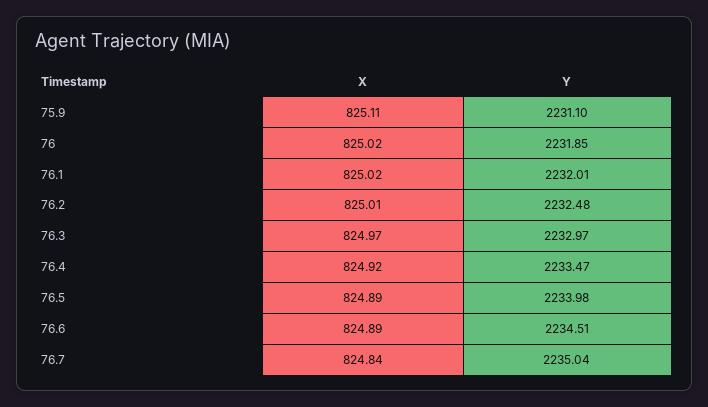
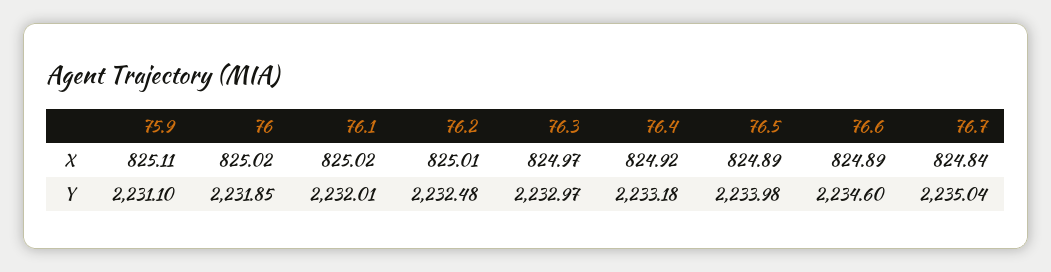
Y, 76.4: 2233.47 -> 2233.18
Y, 76.6: 2234.51 -> 2234.6

